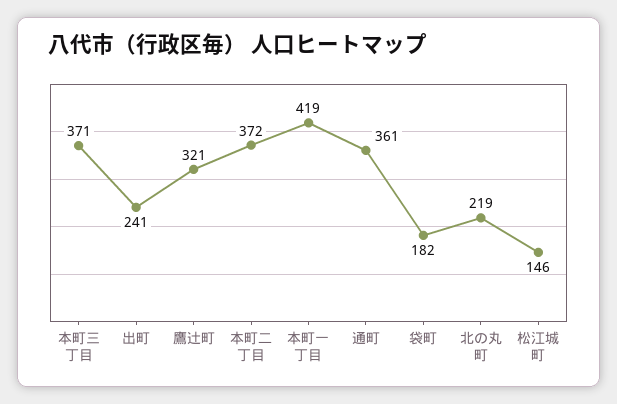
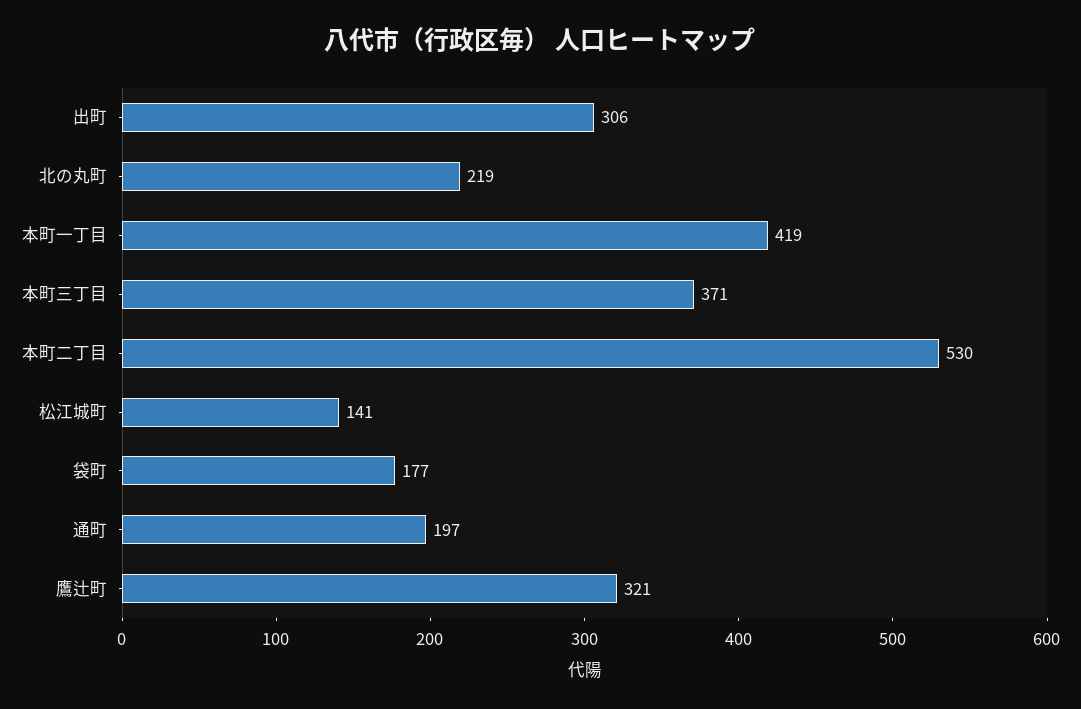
出町: 241 -> 306
本町二丁目: 372 -> 530
通町: 361 -> 197
袋町: 182 -> 177
松江城町: 146 -> 141

